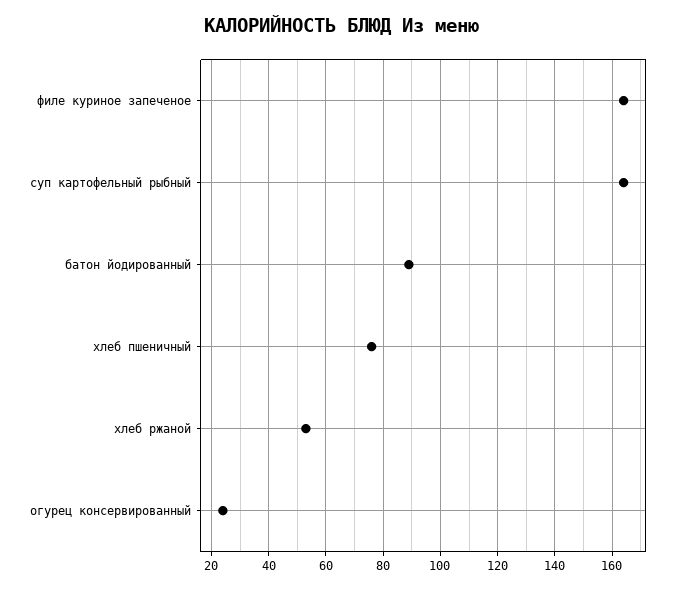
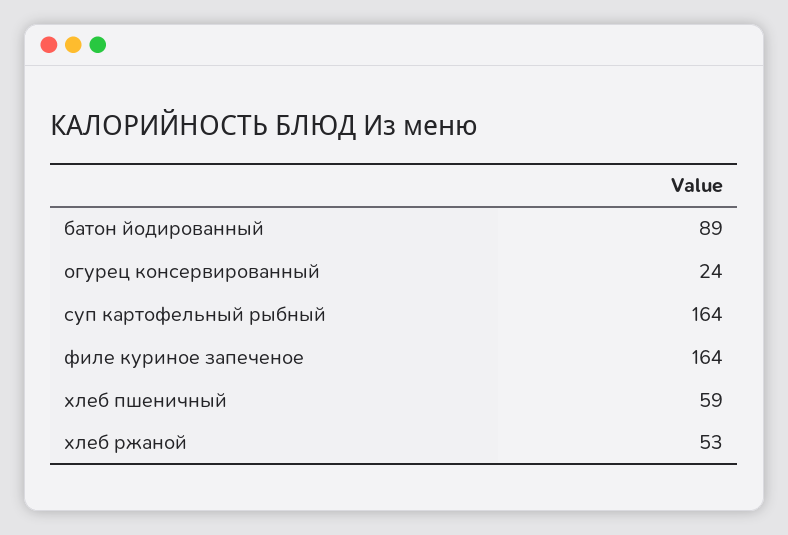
хлеб пшеничный: 75 -> 59

